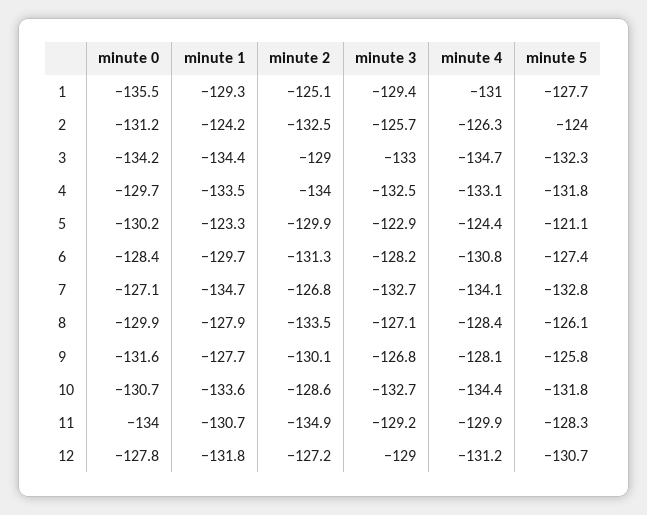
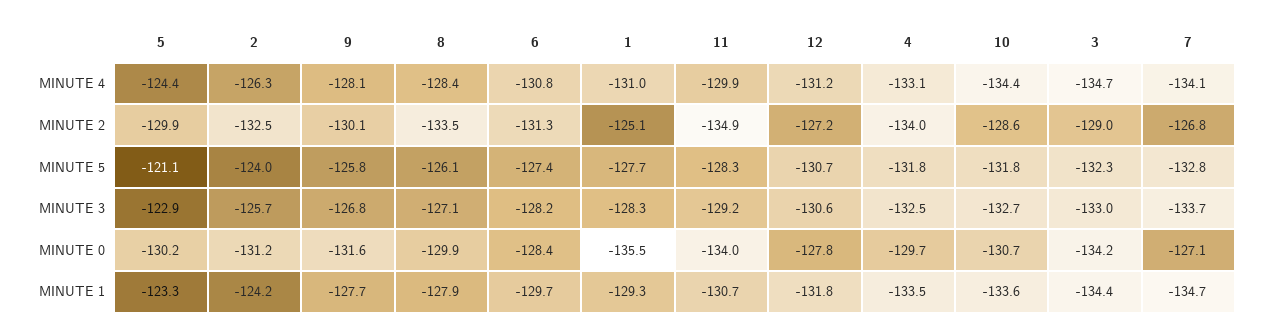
minute 3, 1: -129.4 -> -128.3
minute 3, 7: -132.7 -> -133.7
minute 3, 12: -129 -> -130.6

